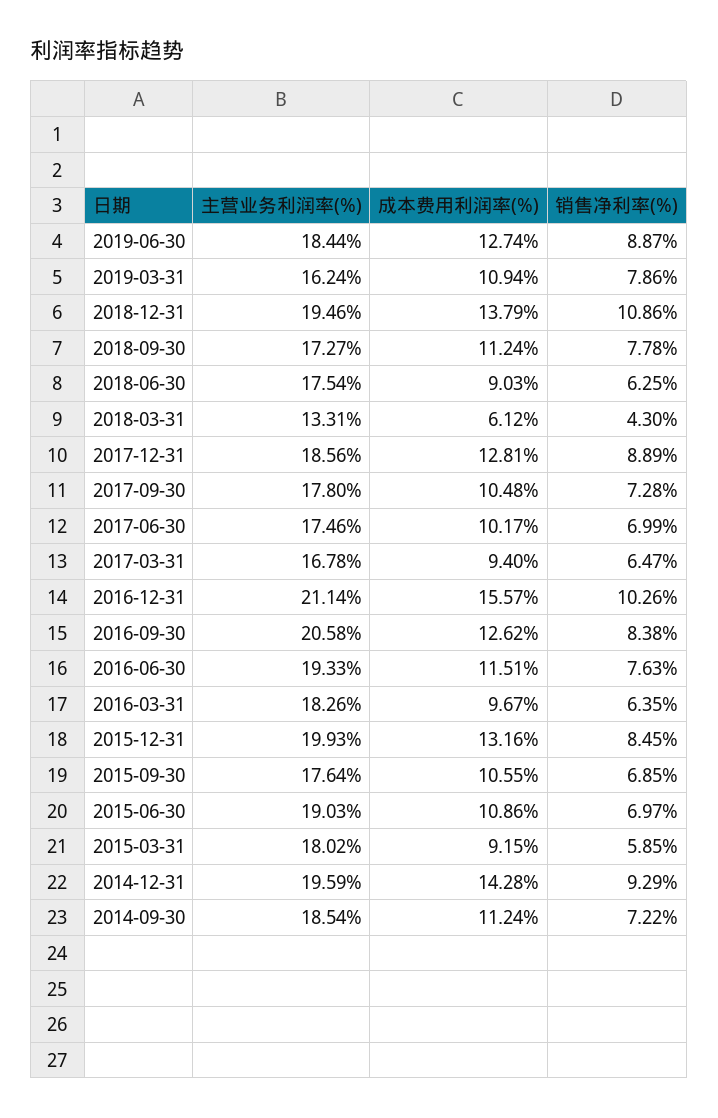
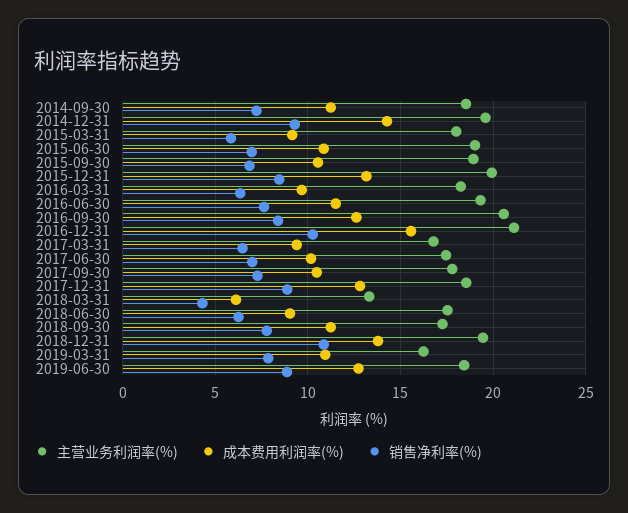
主营业务利润率(%), 2015-09-30: 17.64 -> 19

